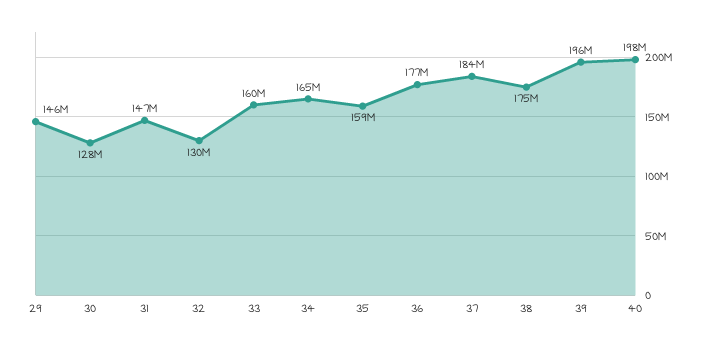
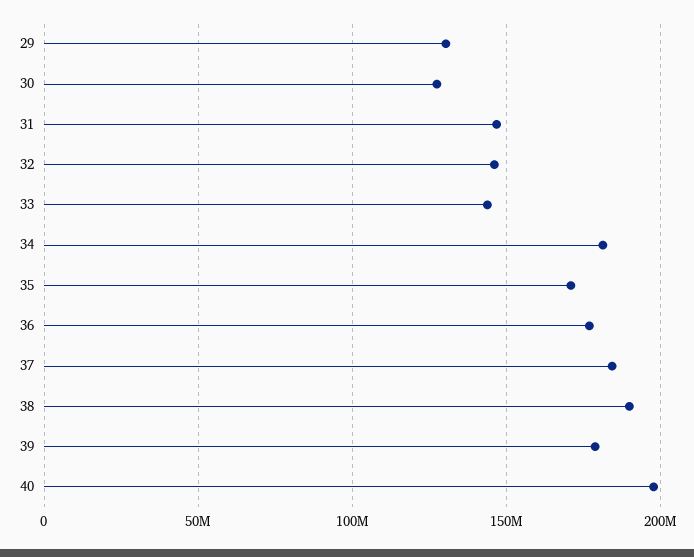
29: 146000000 -> 130000000
32: 130000000 -> 145000000
33: 160000000 -> 145000000
34: 165000000 -> 180000000
35: 159000000 -> 170000000
38: 175000000 -> 190000000
39: 196000000 -> 180000000

